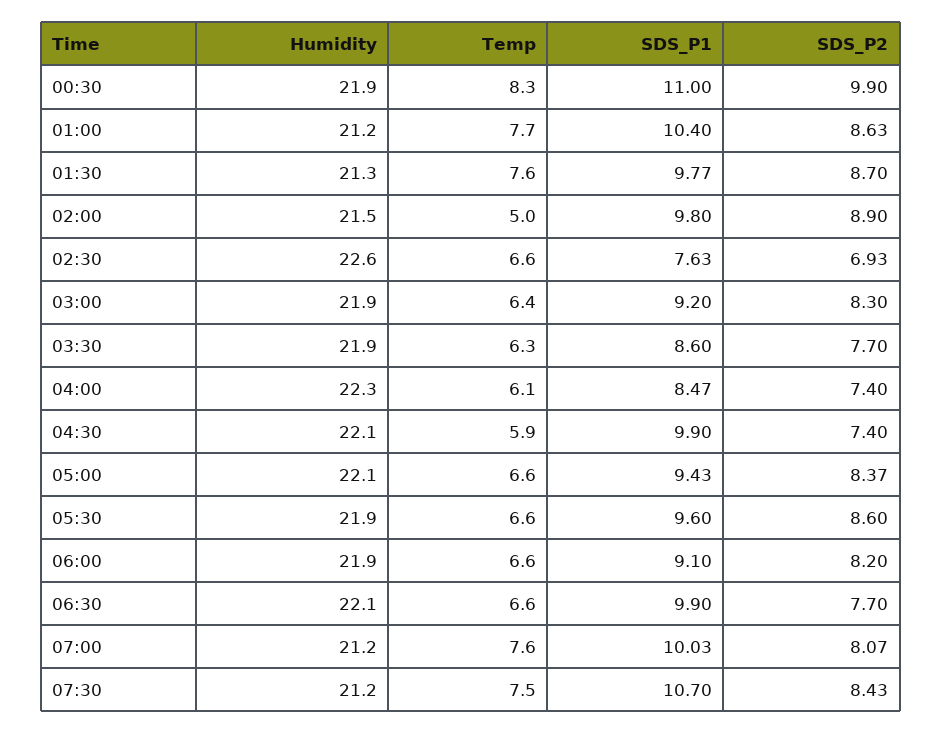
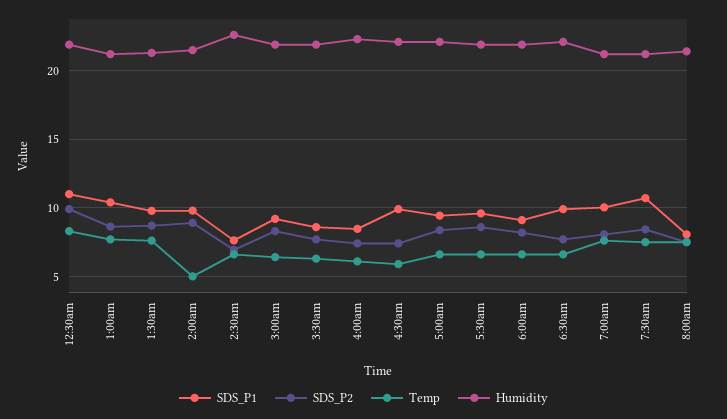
SDS_P1, 8:00am: none -> 8
SDS_P2, 8:00am: none -> 7.5
Temp, 8:00am: none -> 7.5
Humidity, 8:00am: none -> 21.5

